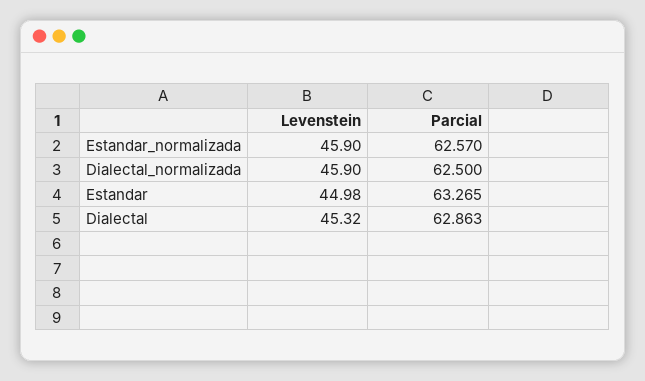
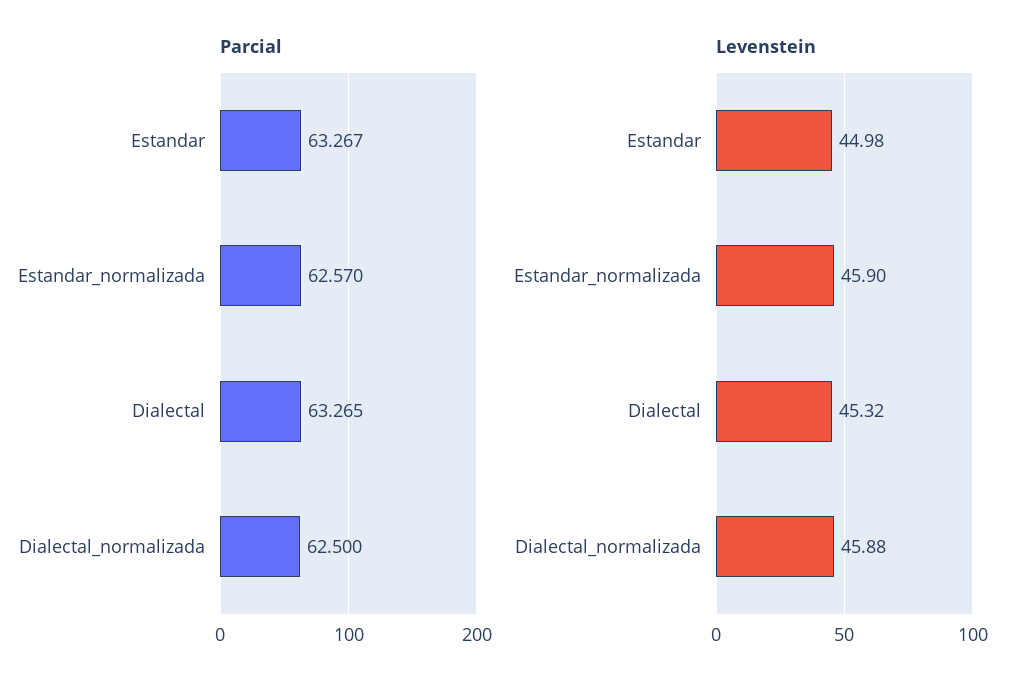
Levenstein, Dialectal_normalizada: 45.9 -> 45.88
Parcial, Estandar: 63.265 -> 63.267
Parcial, Dialectal: 62.863 -> 63.265

